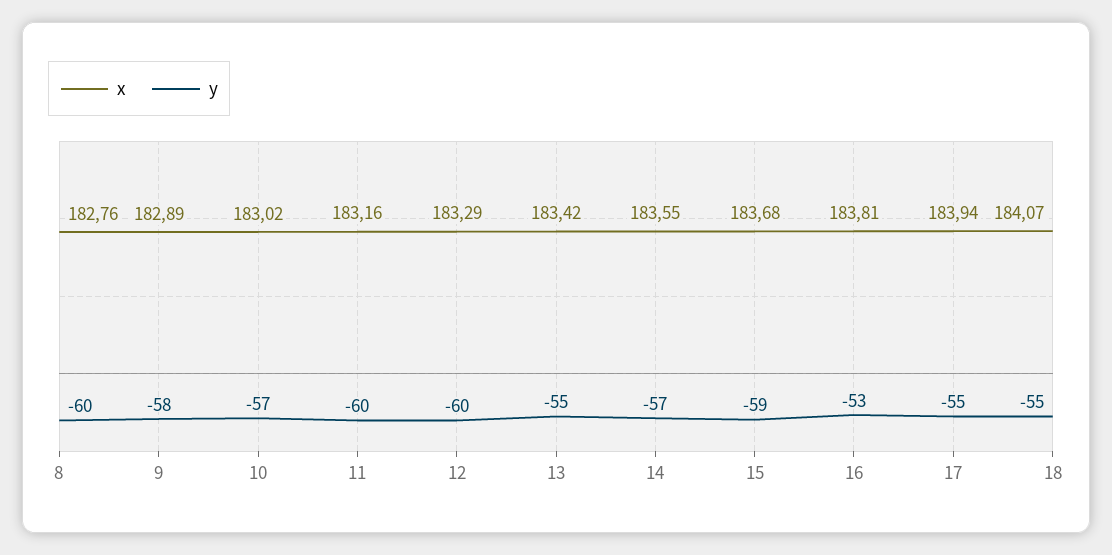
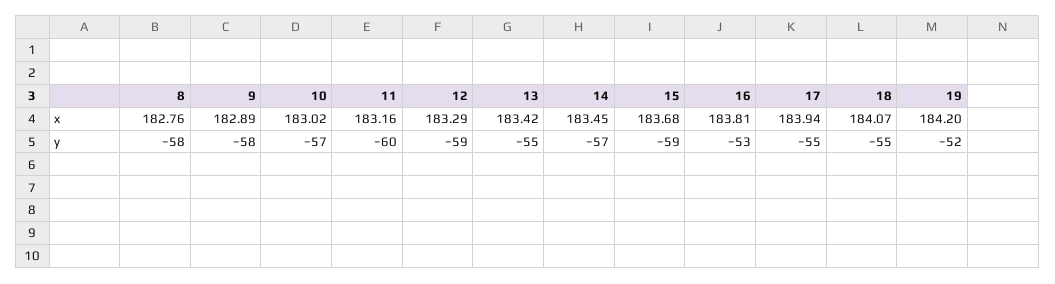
y, 8: -60 -> -58
y, 12: -60 -> -59
x, 14: 183.55 -> 183.45
x, 19: none -> 184.2
y, 19: none -> -52

